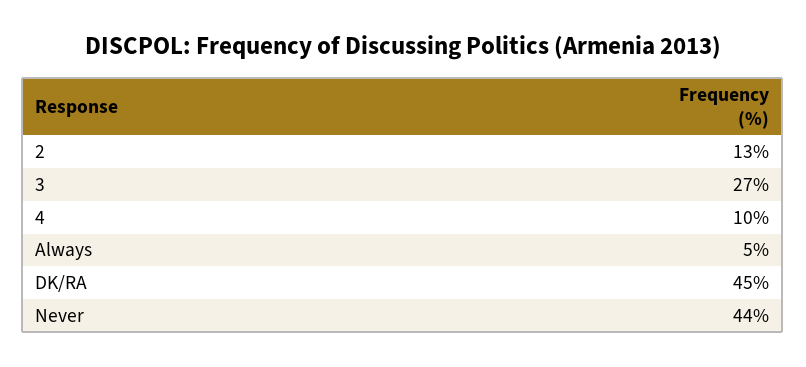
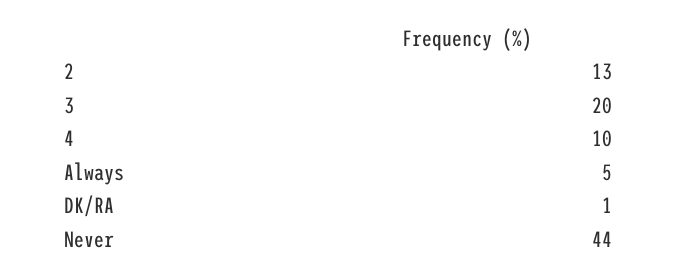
3: 27 -> 20
DK/RA: 45 -> 1

